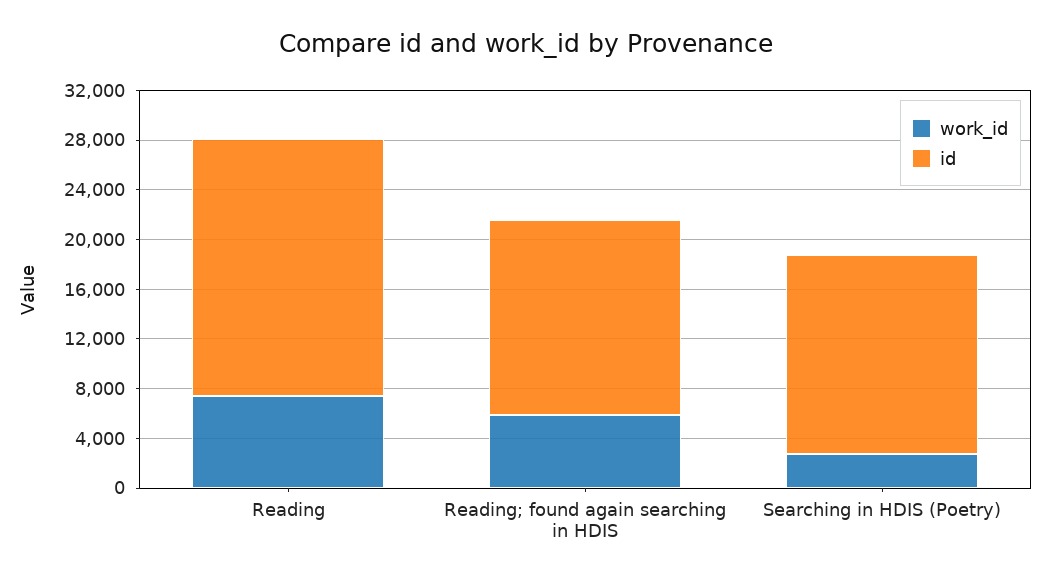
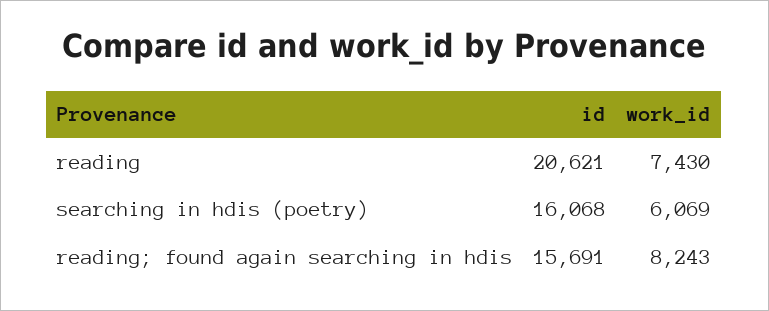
work_id, Reading; found again searching in HDIS: 6000 -> 8243
work_id, Searching in HDIS (Poetry): 3000 -> 6069

